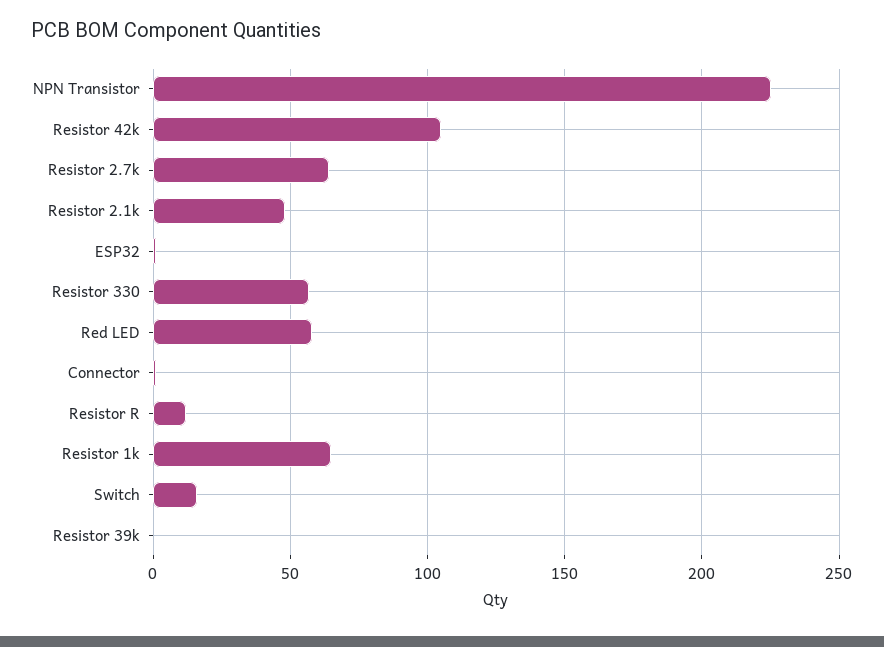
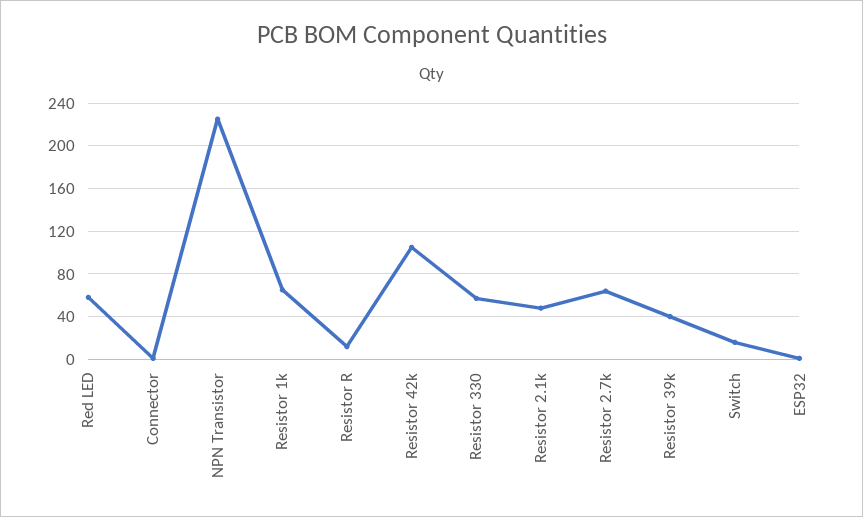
Resistor 39k: 0 -> 40

